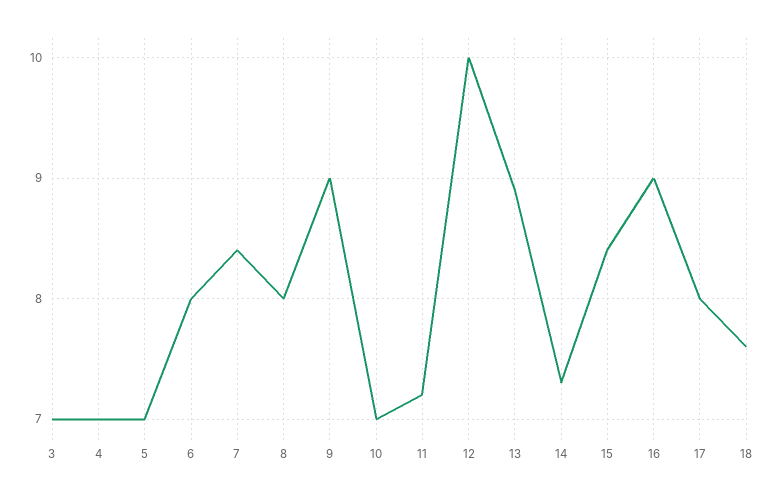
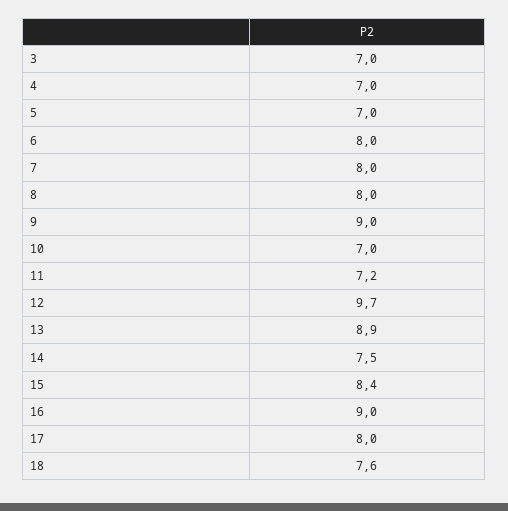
7: 8.4 -> 8
12: 10 -> 9.7
14: 7.3 -> 7.5

